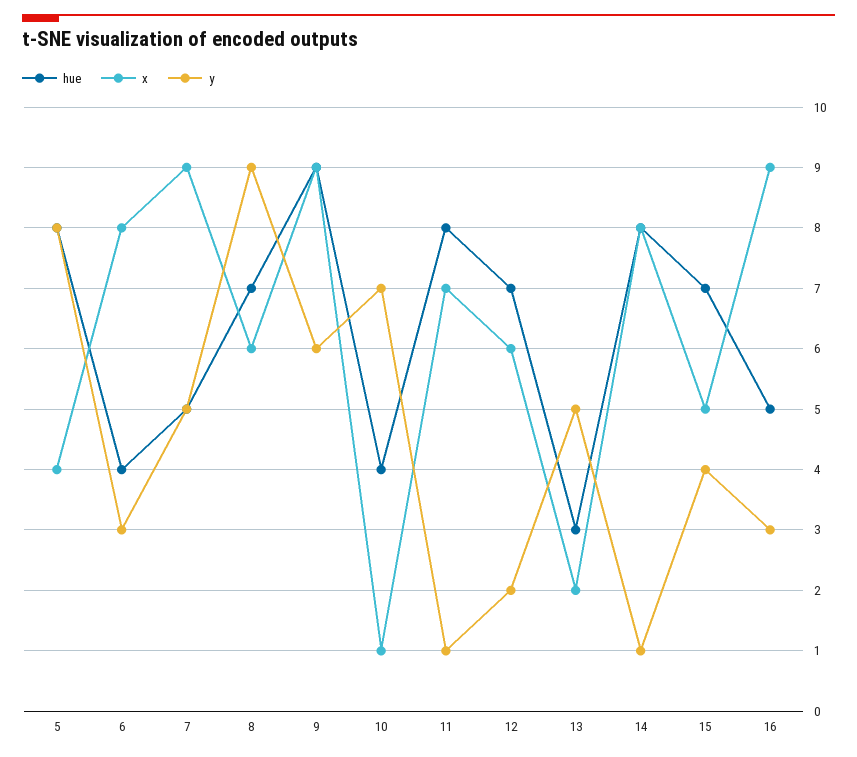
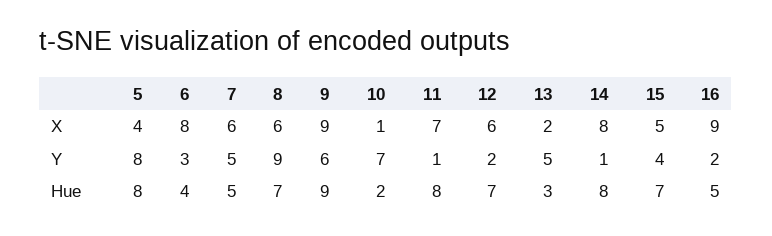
x, 7: 9 -> 6
hue, 10: 4 -> 2
y, 16: 3 -> 2

